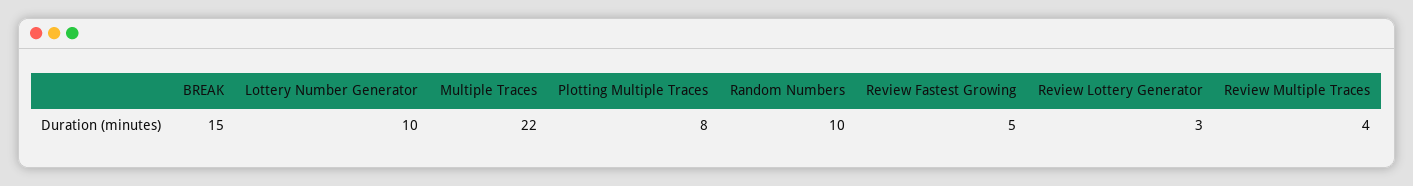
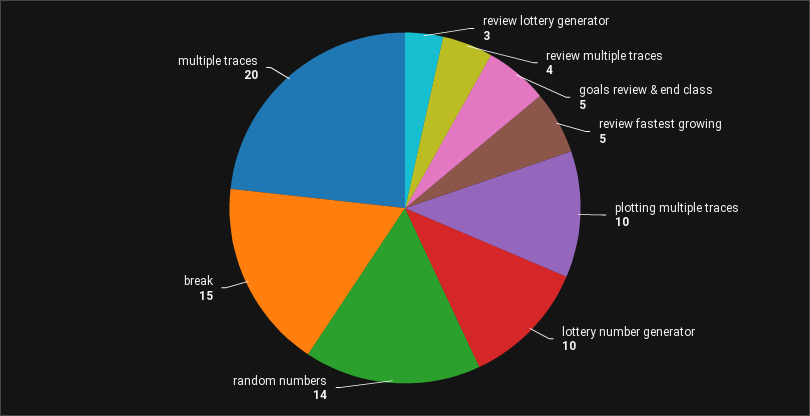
Multiple Traces: 22 -> 20
Plotting Multiple Traces: 8 -> 10
Random Numbers: 10 -> 14
goals review & end class: none -> 5

